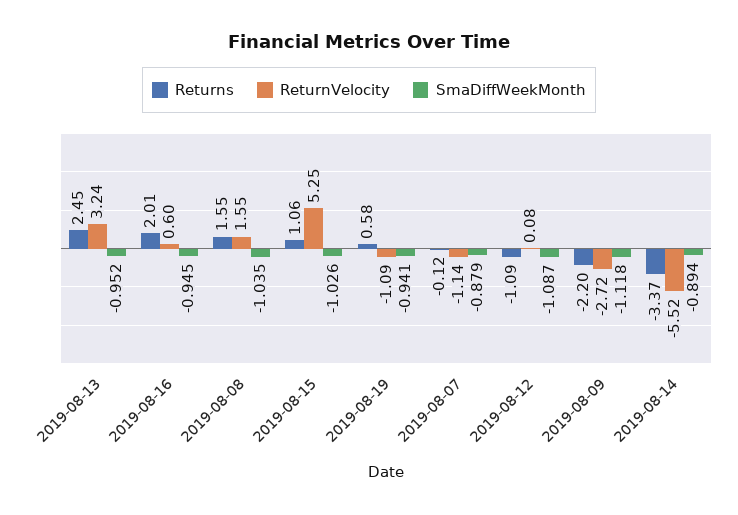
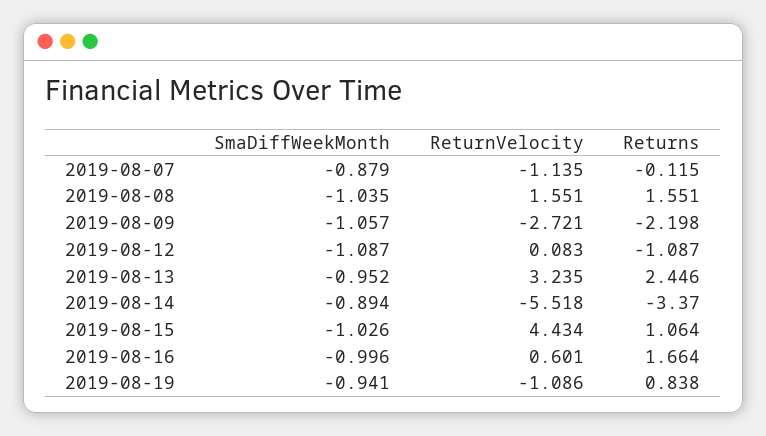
Returns, 2019-08-16: 2.01 -> 1.664
SmaDiffWeekMonth, 2019-08-16: -0.945 -> -0.996
ReturnVelocity, 2019-08-15: 5.25 -> 4.434
Returns, 2019-08-19: 0.58 -> 0.838
SmaDiffWeekMonth, 2019-08-09: -1.118 -> -1.057

